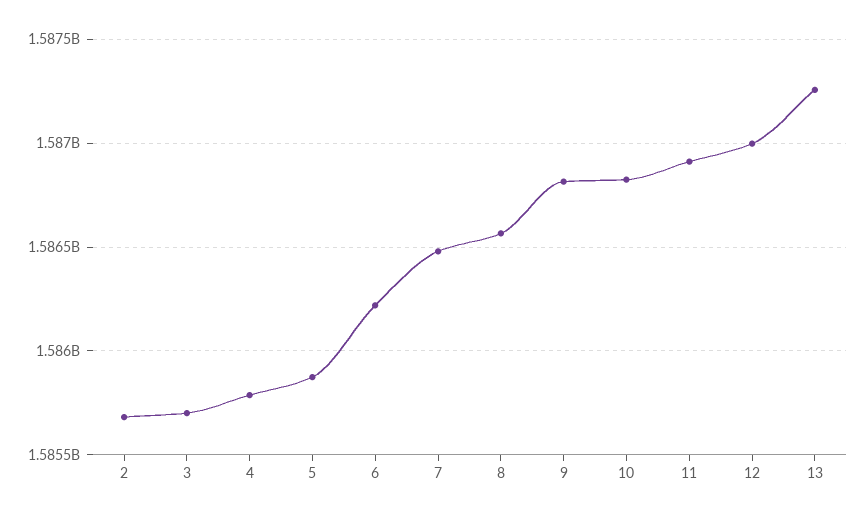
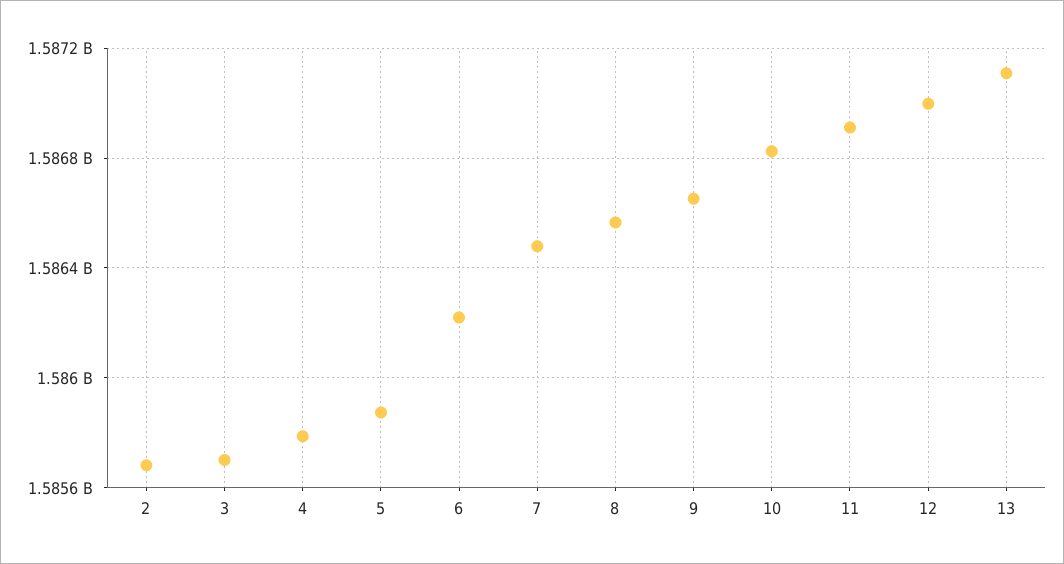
9: 1586800000 -> 1586650000
13: 1587250000 -> 1587100000

